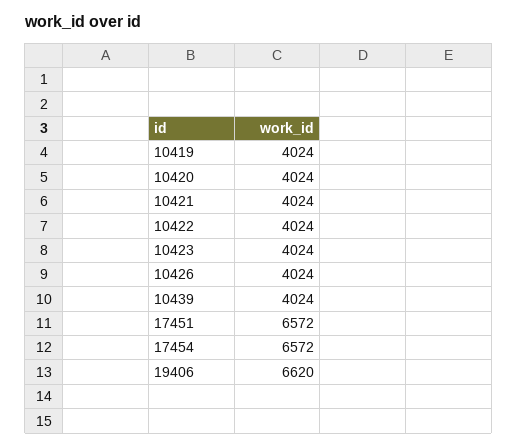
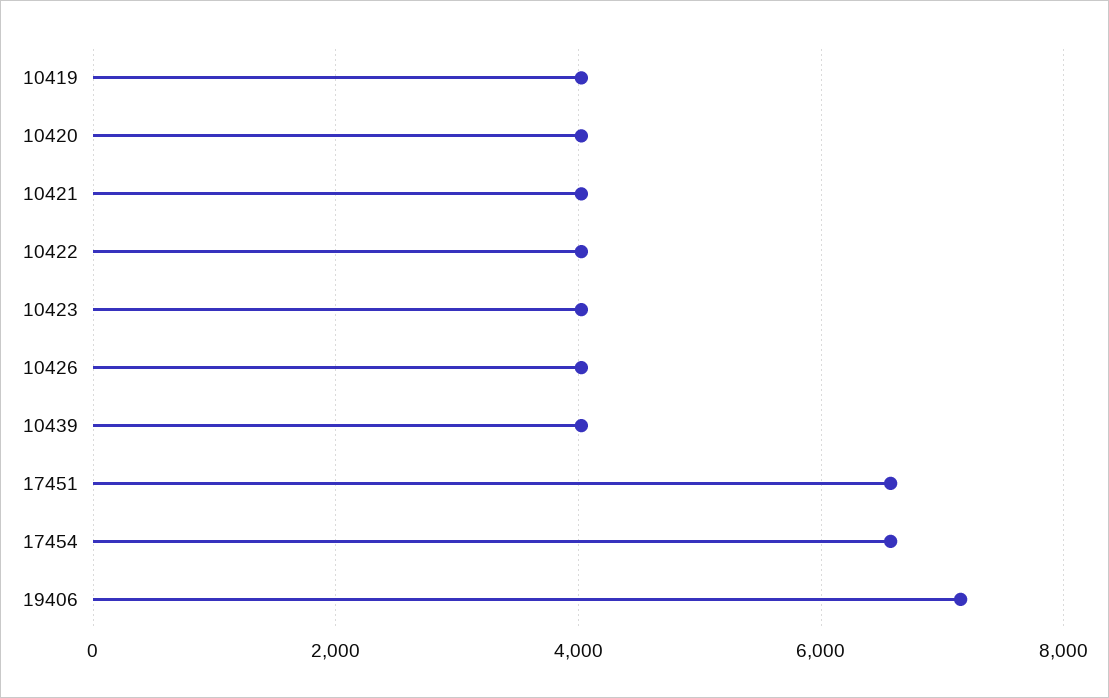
19406: 6620 -> 7200

